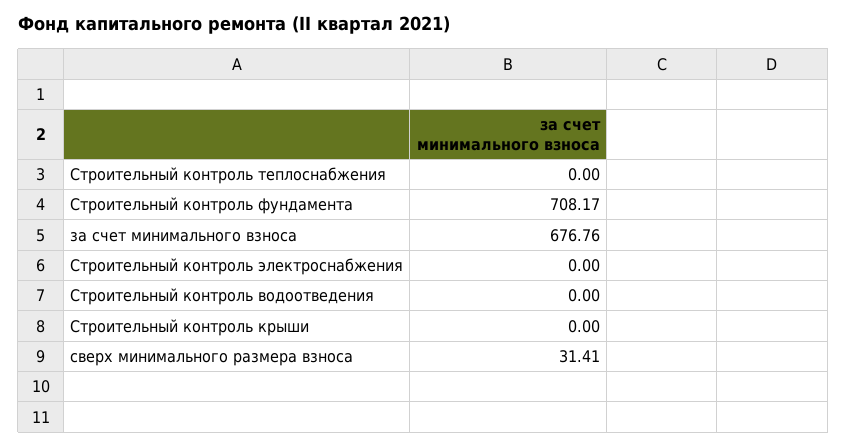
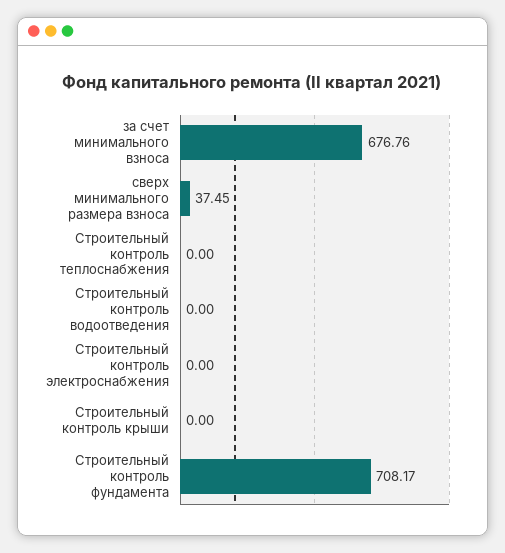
сверх минимального размера взноса: 31.41 -> 37.45

